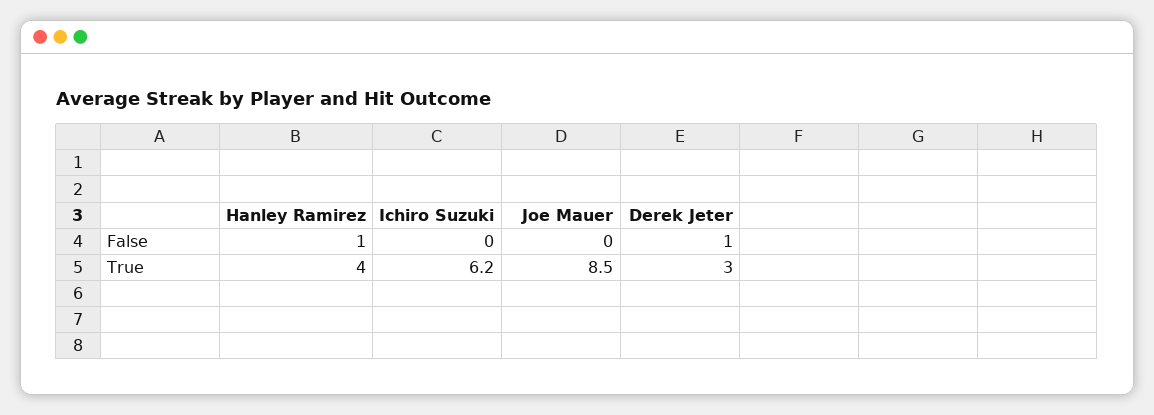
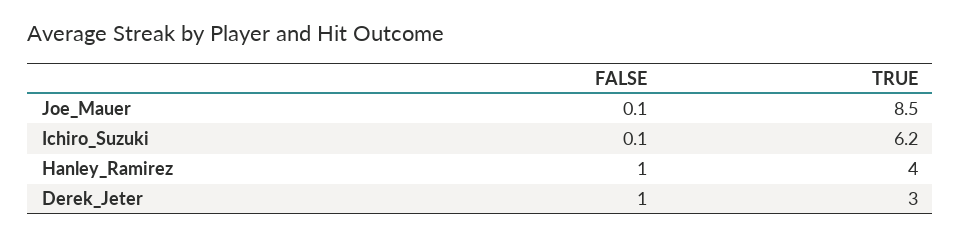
Ichiro Suzuki, False: 0 -> 0.1
Joe Mauer, False: 0 -> 0.1

